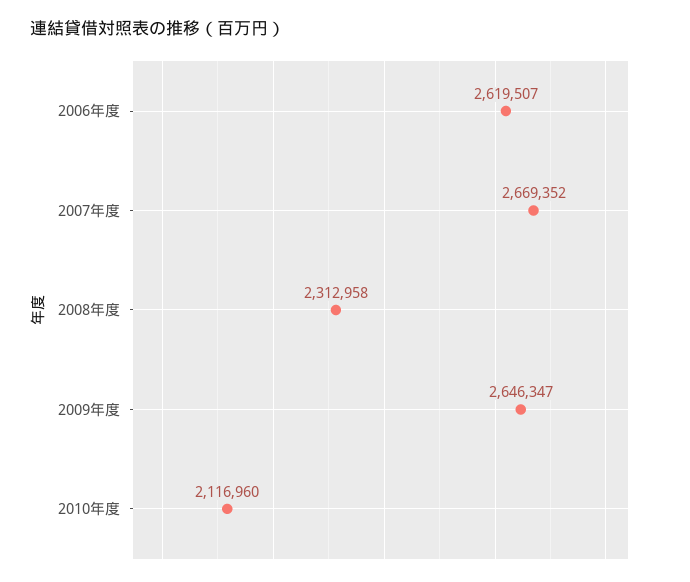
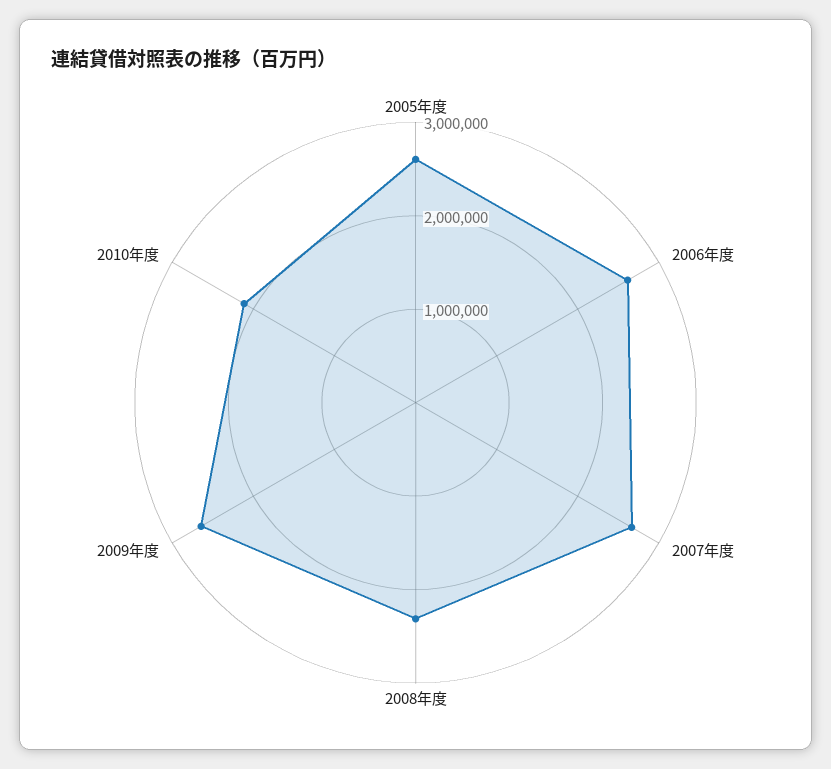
2005年度: none -> 2600000

